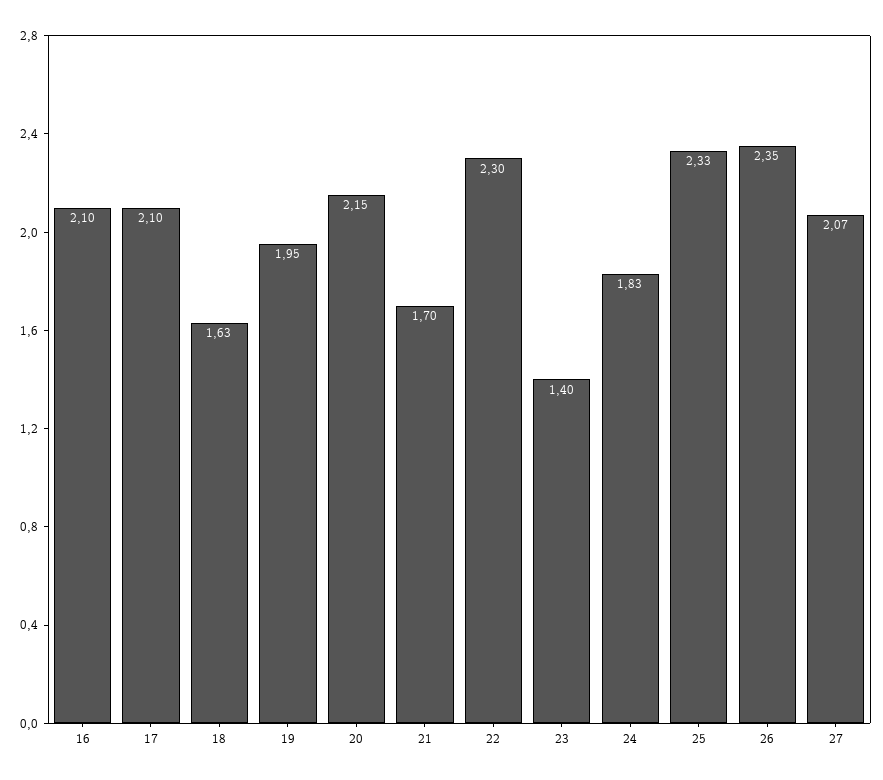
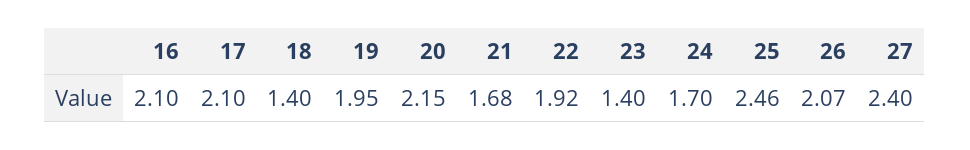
18: 1.63 -> 1.4
21: 1.7 -> 1.68
22: 2.3 -> 1.92
24: 1.83 -> 1.7
25: 2.33 -> 2.46
26: 2.35 -> 2.07
27: 2.07 -> 2.4

